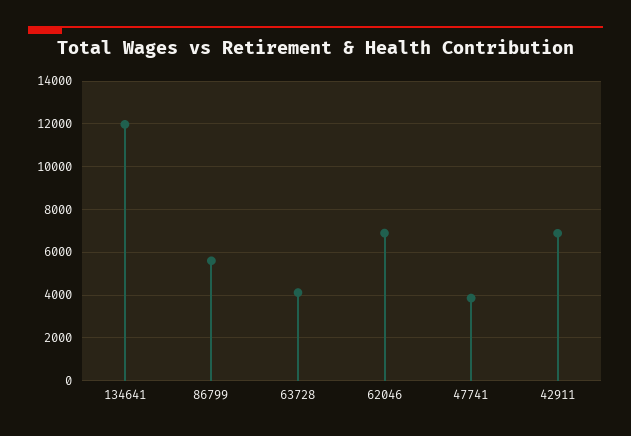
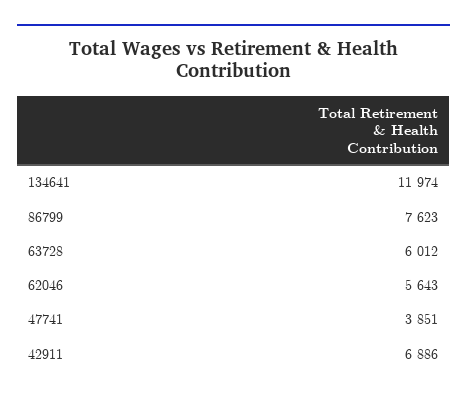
86799: 5500 -> 7623
63728: 4000 -> 6012
62046: 7000 -> 5643

